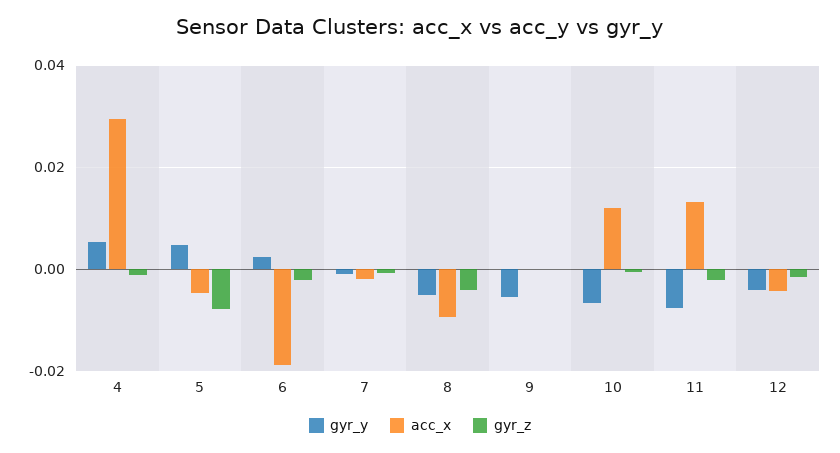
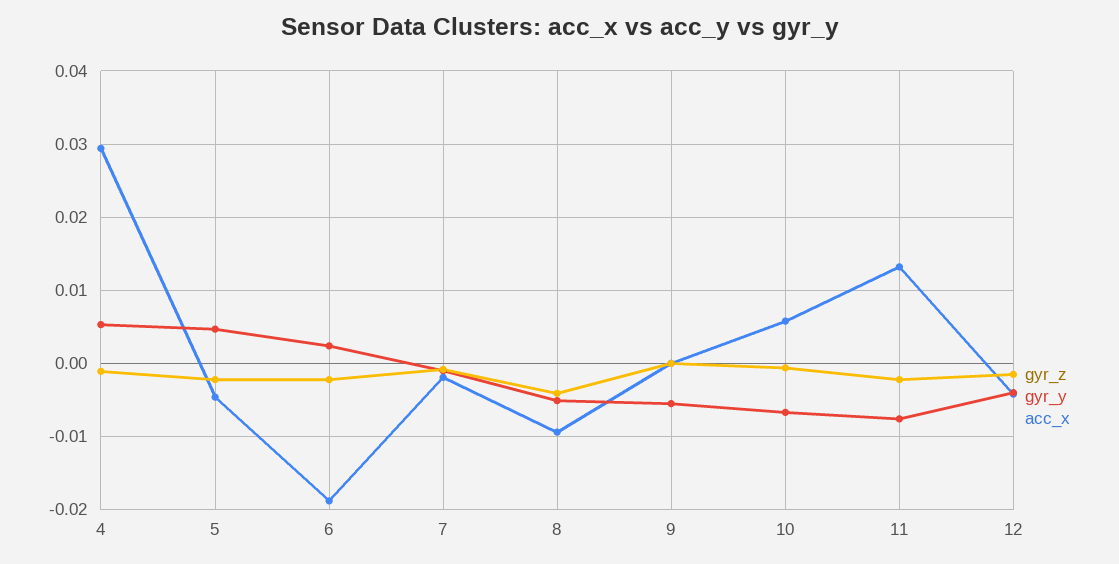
gyr_z, 5: -0.008 -> -0.002
acc_x, 10: 0.012 -> 0.006

